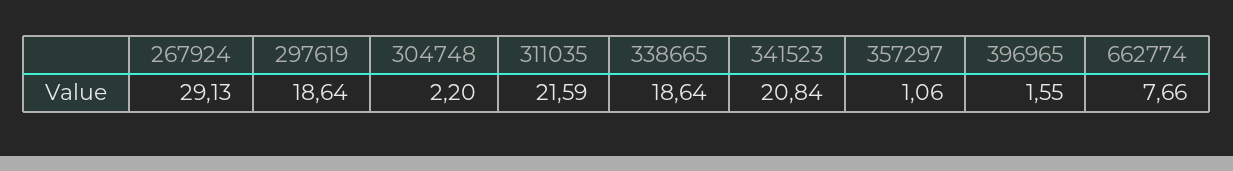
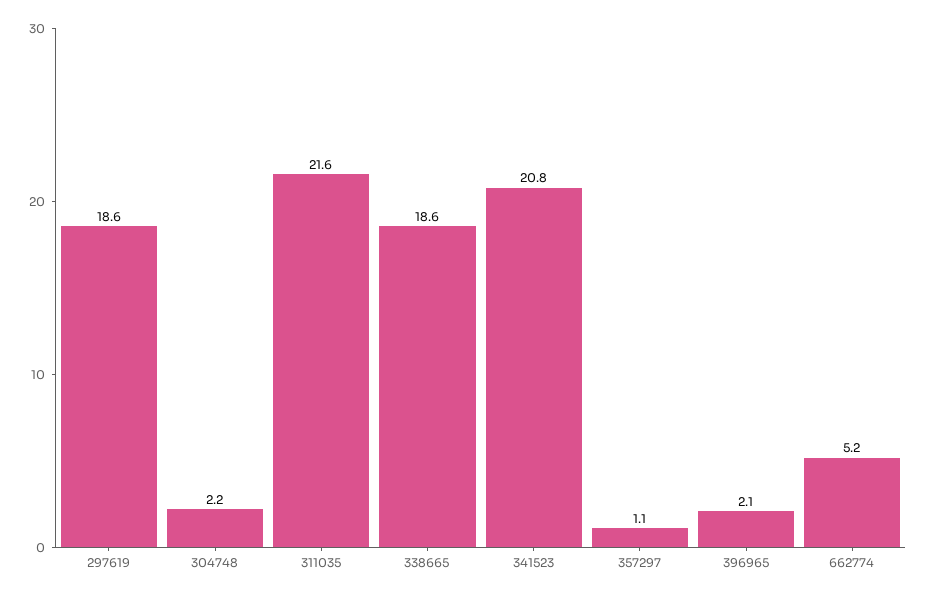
267924: 29.13 -> none
396965: 1.55 -> 2.1
662774: 7.66 -> 5.2

